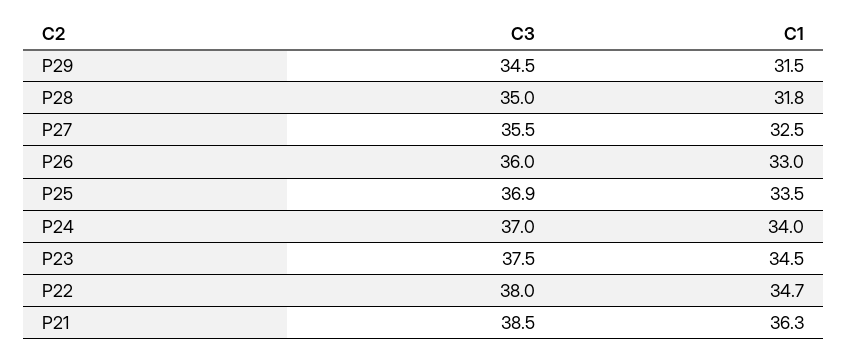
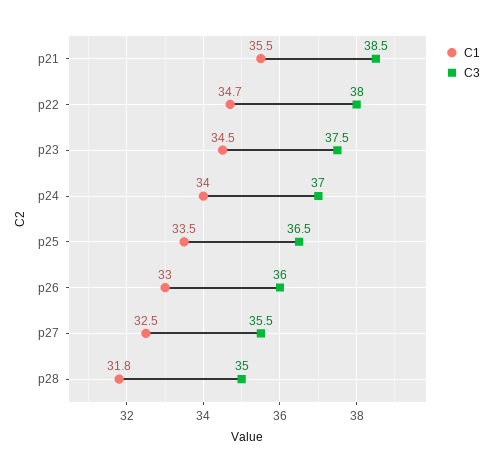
C3, P29: 34.5 -> none
C1, P29: 31.5 -> none
C3, P25: 36.9 -> 36.5
C1, P21: 36.3 -> 35.5

